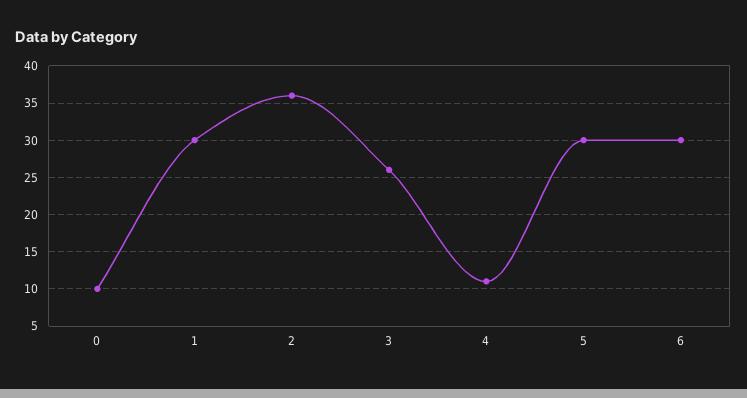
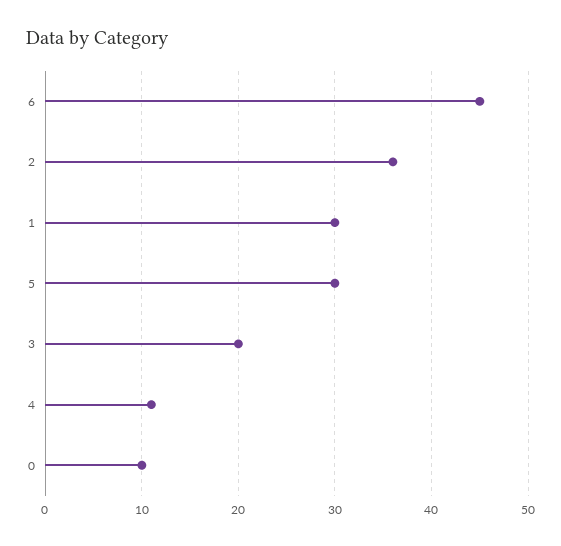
3: 26 -> 20
6: 30 -> 45

